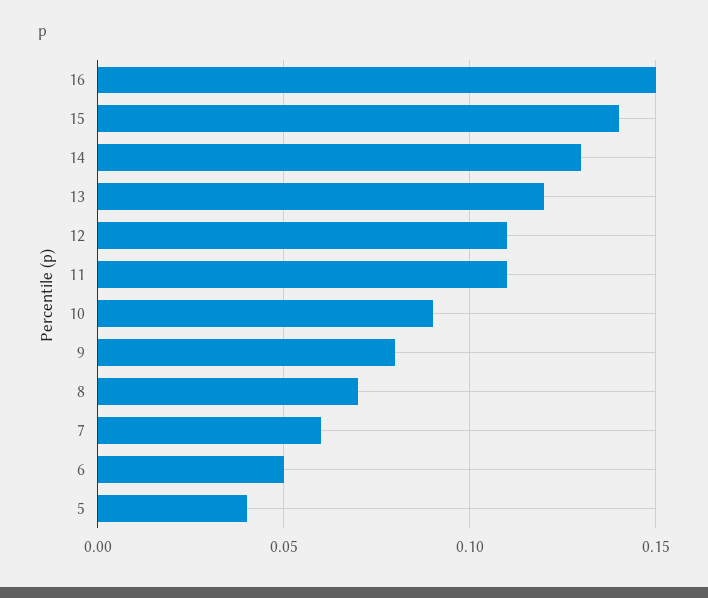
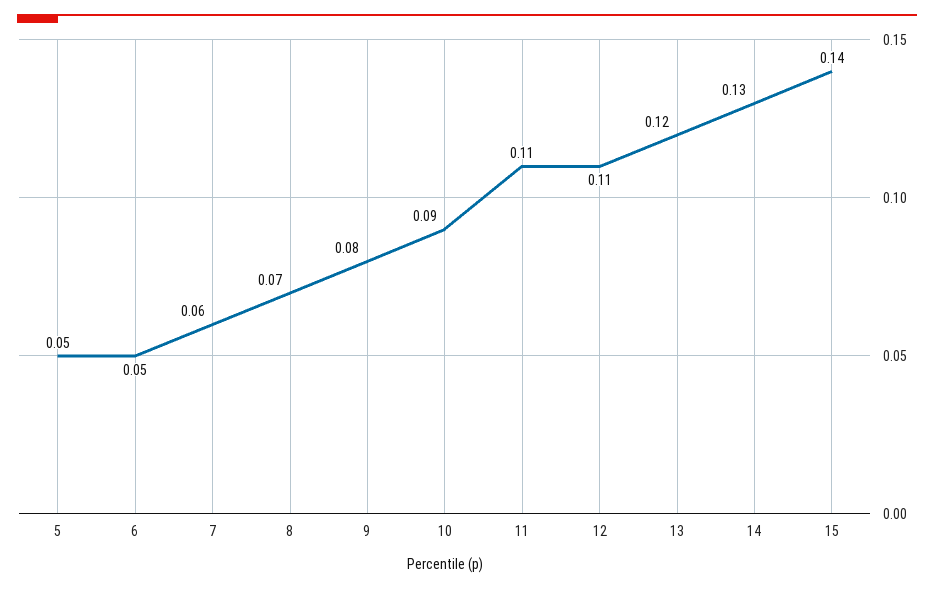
16: 0.15 -> none
5: 0.04 -> 0.05

